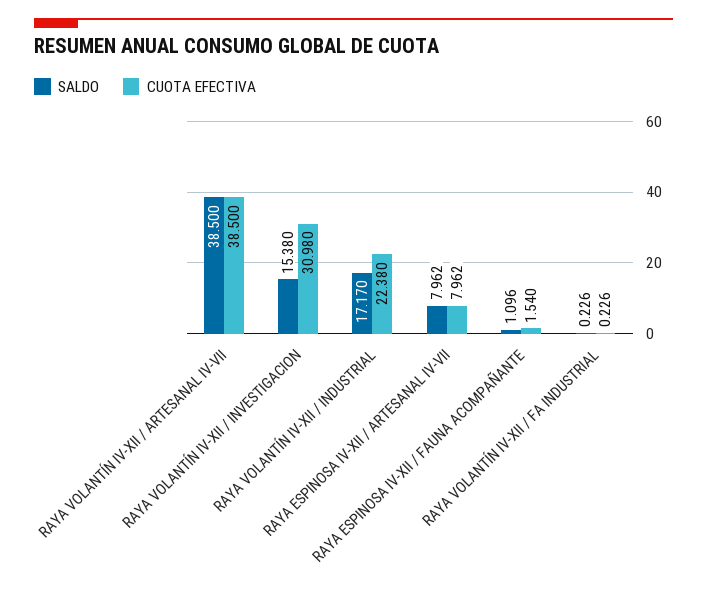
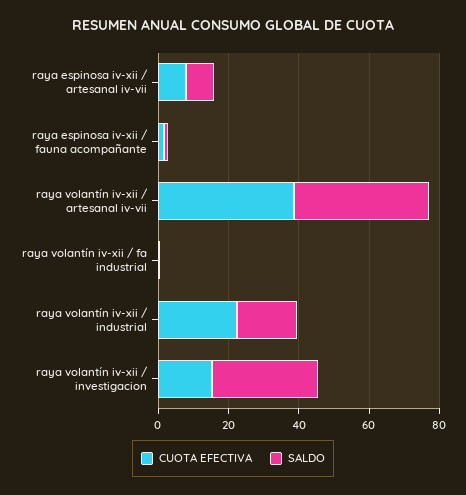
SALDO, RAYA VOLANTÍN IV-XII / INVESTIGACION: 15.38 -> 30
CUOTA EFECTIVA, RAYA VOLANTÍN IV-XII / INVESTIGACION: 30.98 -> 15

